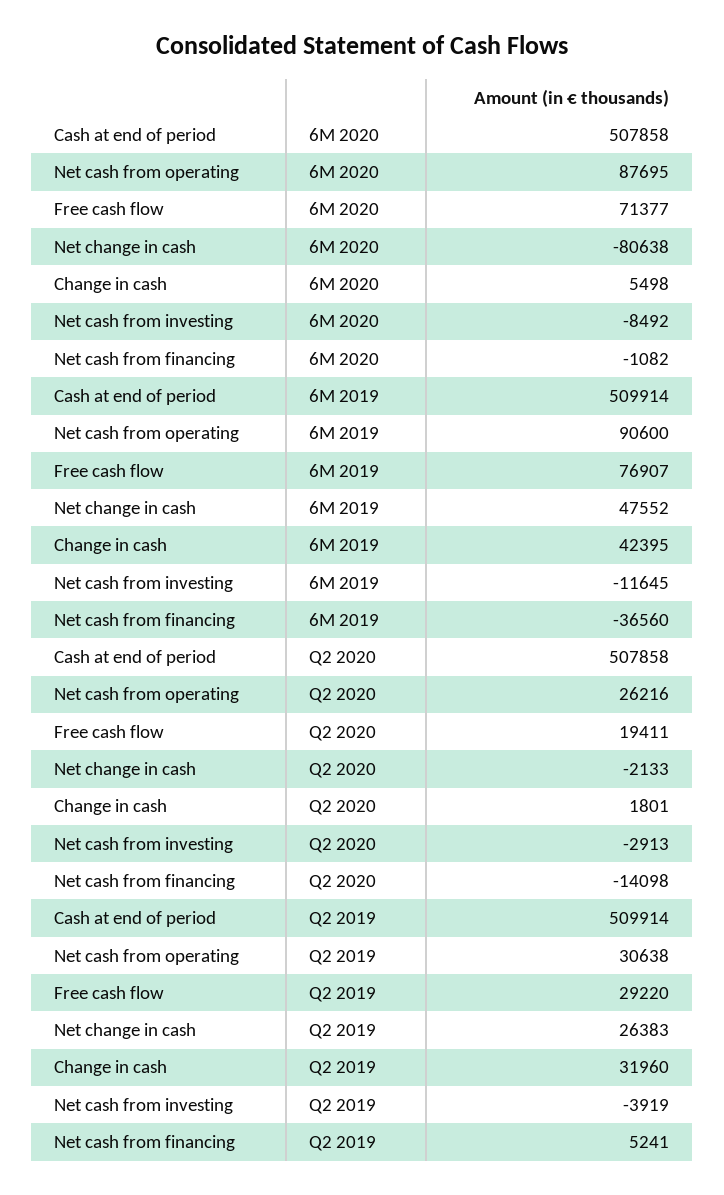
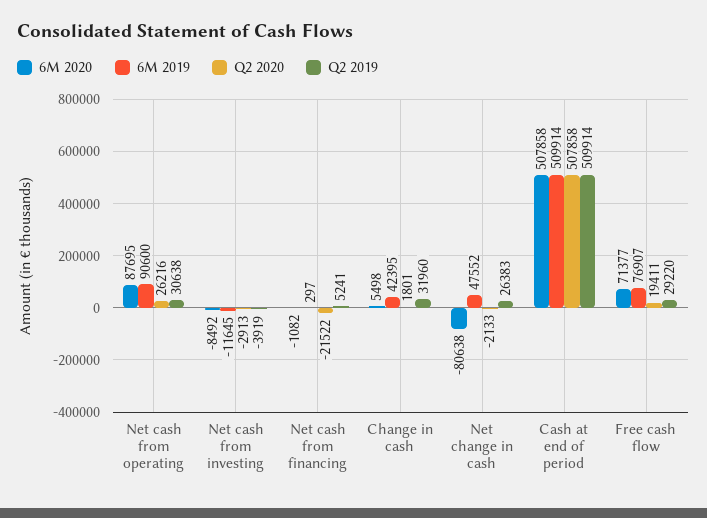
6M 2019, Net cash from financing: -36560 -> 297
Q2 2020, Net cash from financing: -14098 -> -21522

